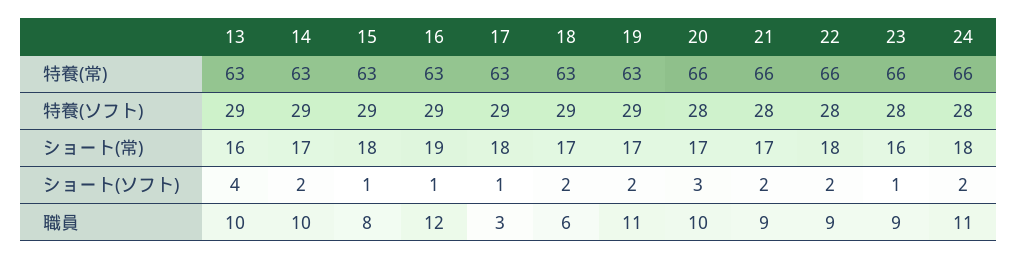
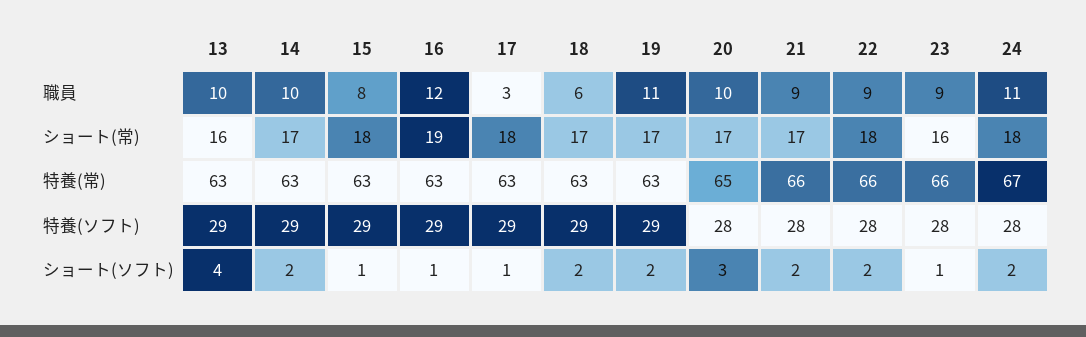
20, 特養(常): 66 -> 65
24, 特養(常): 66 -> 67

